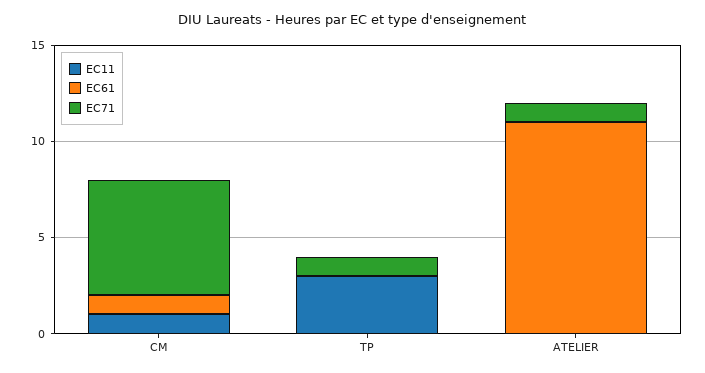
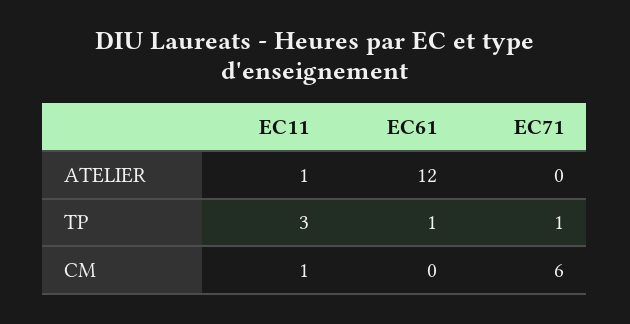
EC61, CM: 1 -> 0
EC61, TP: 0 -> 1
EC11, ATELIER: 0 -> 1
EC61, ATELIER: 11 -> 12
EC71, ATELIER: 1 -> 0

